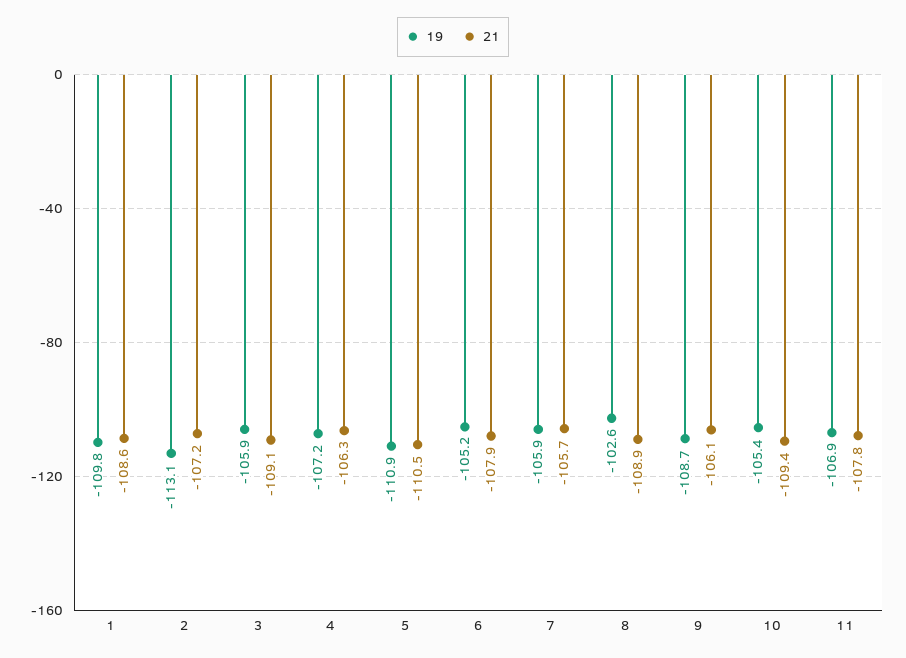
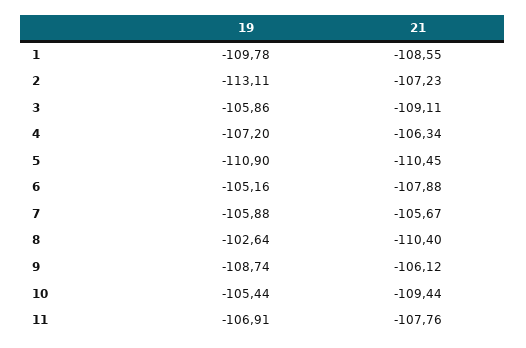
21, 8: -108.9 -> -110.4

